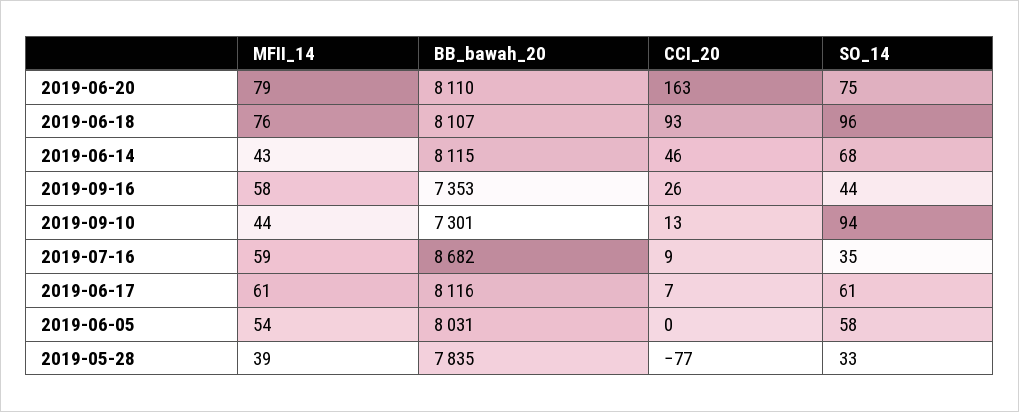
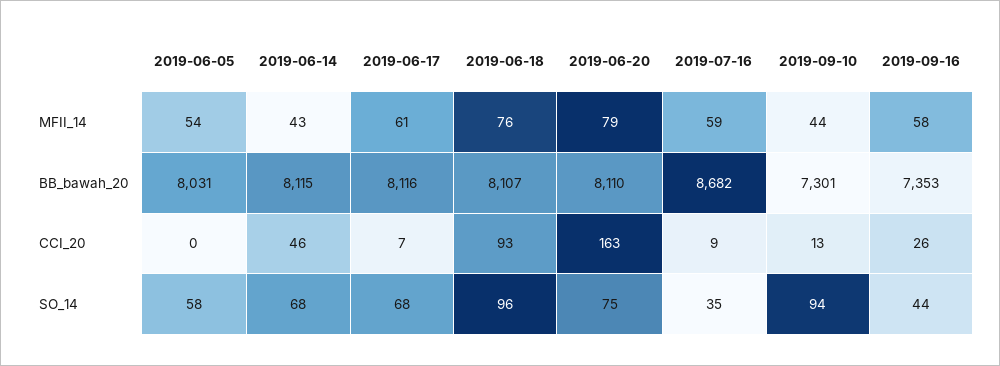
SO_14, 2019-06-17: 61 -> 68
MFII_14, 2019-05-28: 39 -> none
BB_bawah_20, 2019-05-28: 7835 -> none
CCI_20, 2019-05-28: -77 -> none
SO_14, 2019-05-28: 33 -> none

